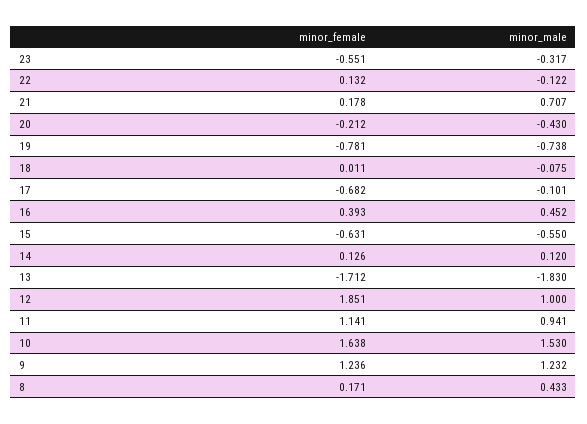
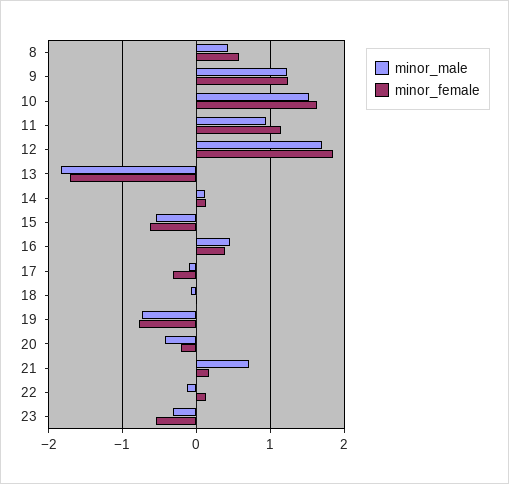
minor_female, 17: -0.682 -> -0.3
minor_male, 12: 1 -> 1.7
minor_female, 8: 0.171 -> 0.6

